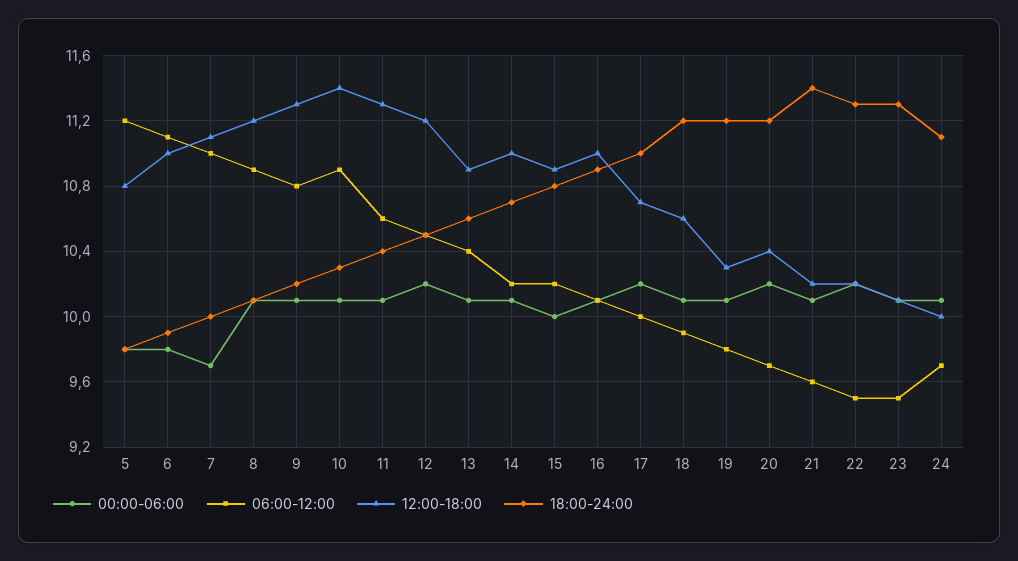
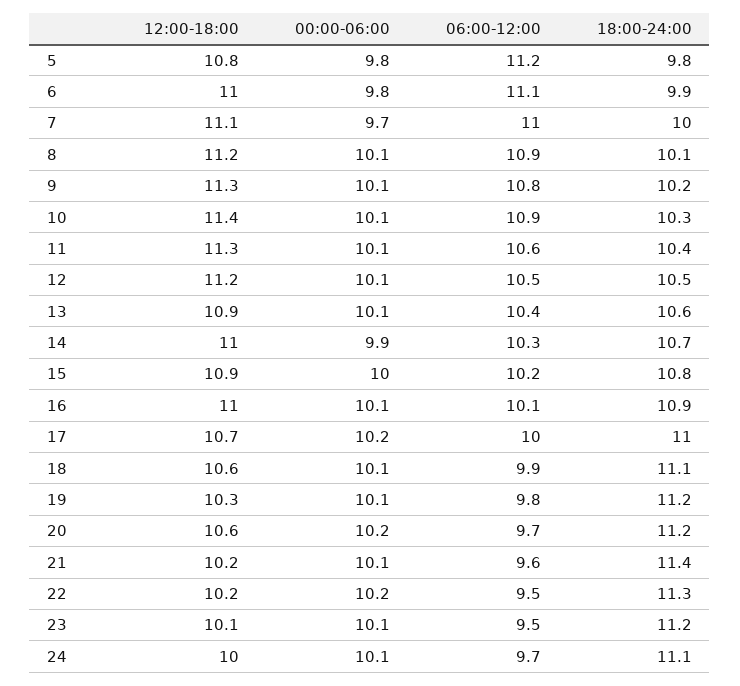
00:00-06:00, 12: 10.2 -> 10.1
00:00-06:00, 14: 10.1 -> 9.9
06:00-12:00, 14: 10.2 -> 10.3
18:00-24:00, 18: 11.2 -> 11.1
12:00-18:00, 20: 10.4 -> 10.6
18:00-24:00, 23: 11.3 -> 11.2

